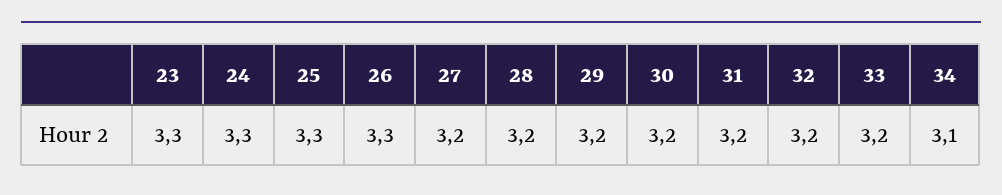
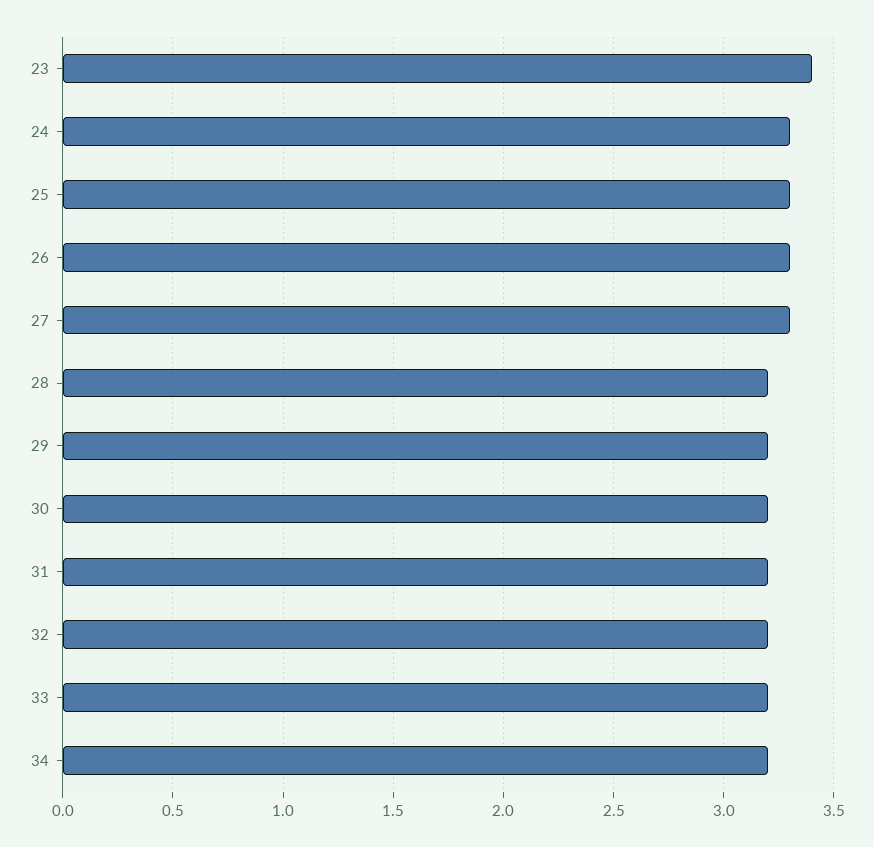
23: 3.3 -> 3.4
27: 3.2 -> 3.3
34: 3.1 -> 3.2

